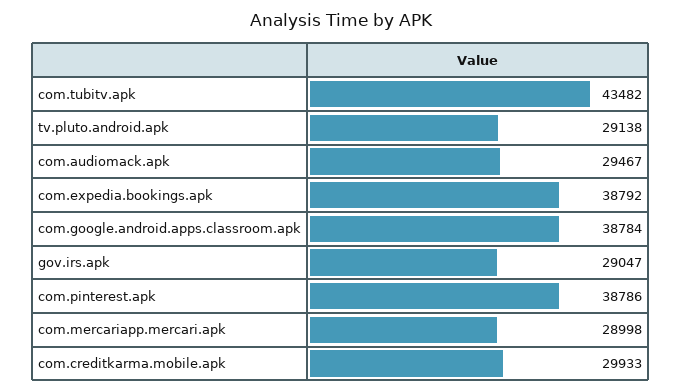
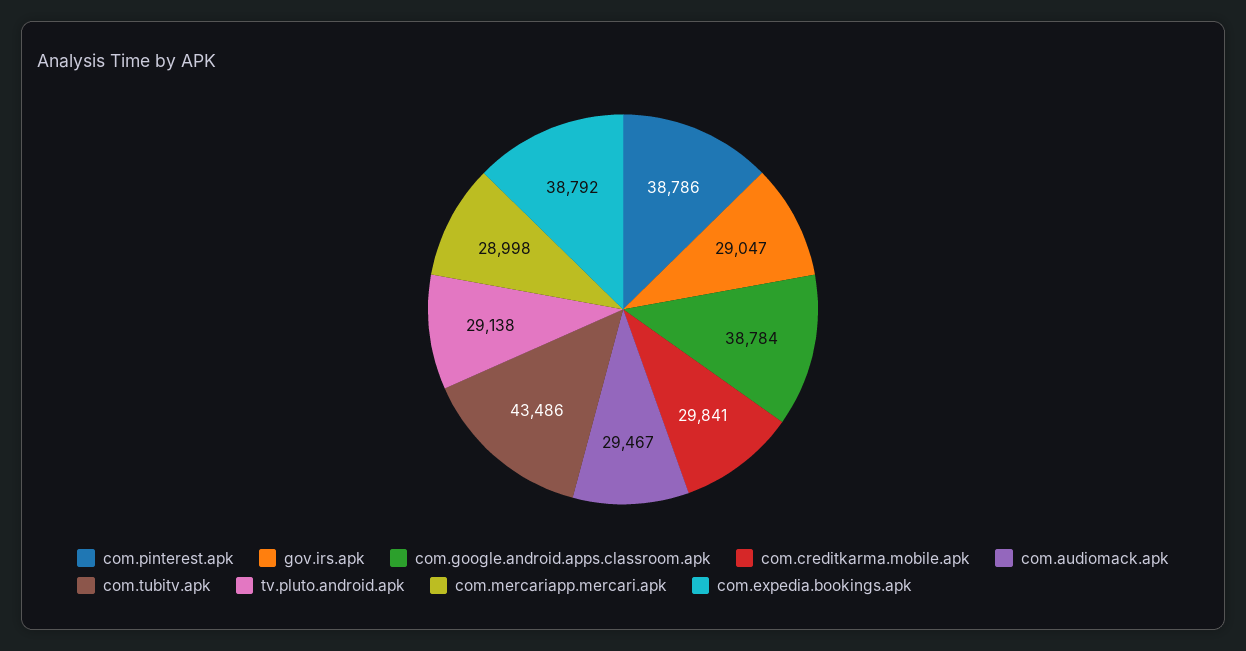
com.tubitv.apk: 43482 -> 43486
com.creditkarma.mobile.apk: 29933 -> 29841

